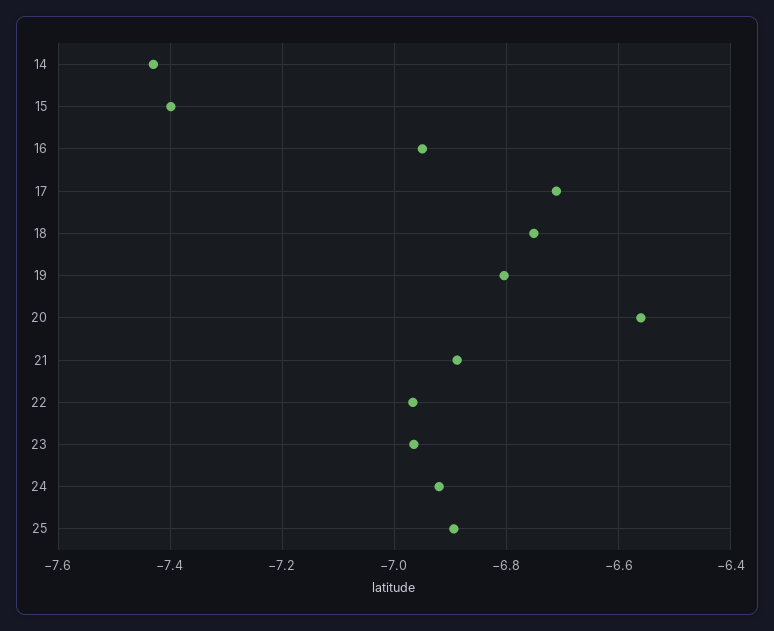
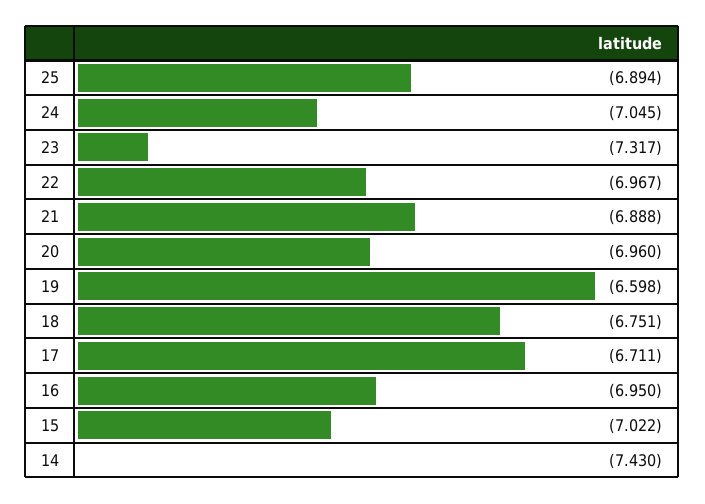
15: -7.4 -> -7.022
19: -6.8 -> -6.598
20: -6.56 -> -6.96
23: -6.96 -> -7.317
24: -6.92 -> -7.045

